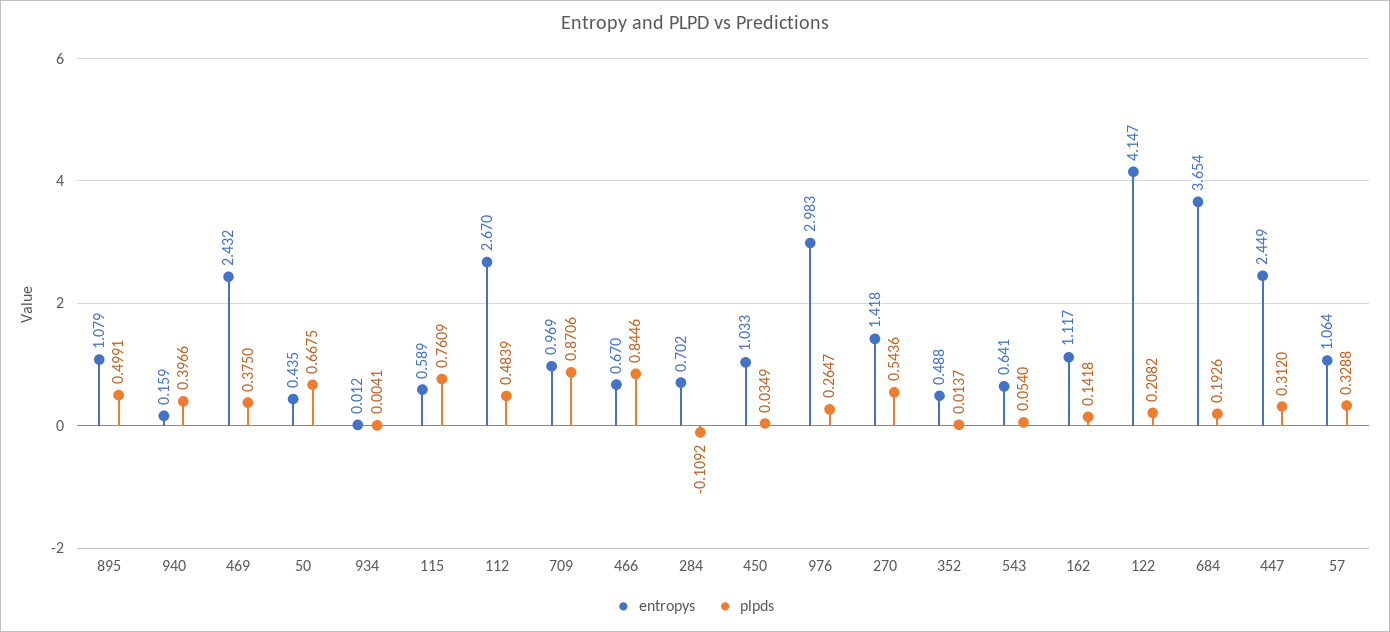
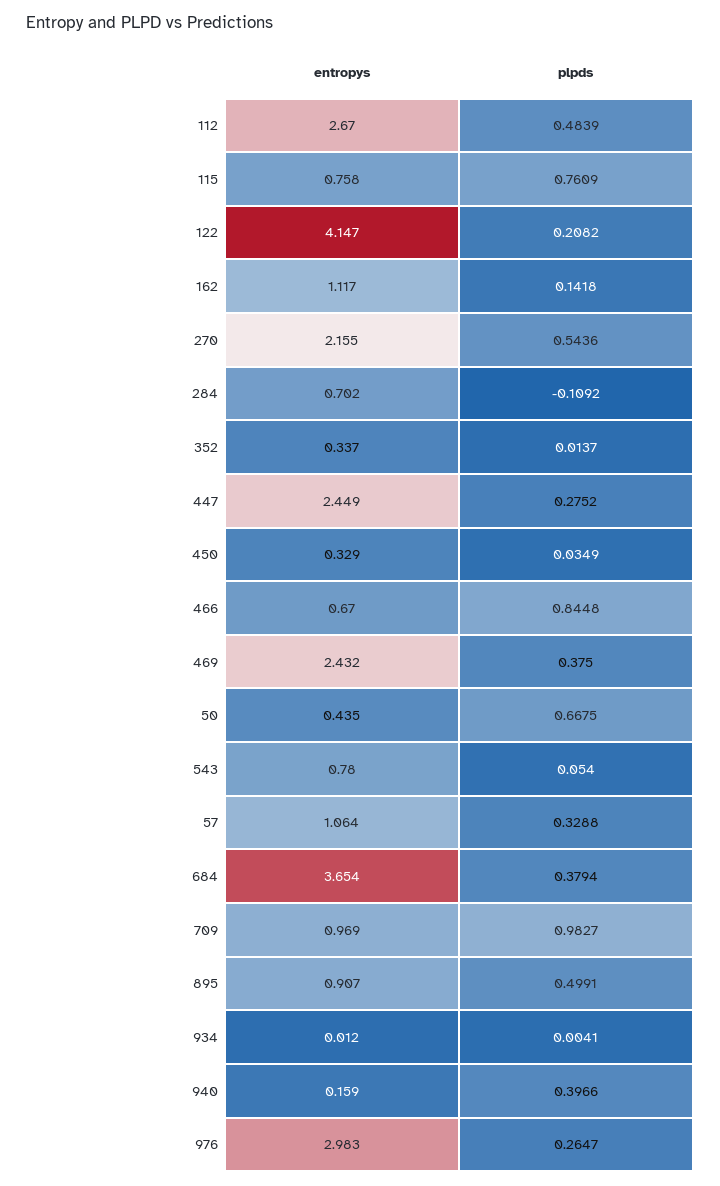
entropys, 895: 1.079 -> 0.907
entropys, 115: 0.589 -> 0.758
plpds, 709: 0.8706 -> 0.9827
plpds, 466: 0.8446 -> 0.8448
entropys, 450: 1.033 -> 0.329
entropys, 270: 1.418 -> 2.155
entropys, 352: 0.488 -> 0.337
entropys, 543: 0.641 -> 0.78
plpds, 684: 0.1926 -> 0.3794
plpds, 447: 0.312 -> 0.2752

